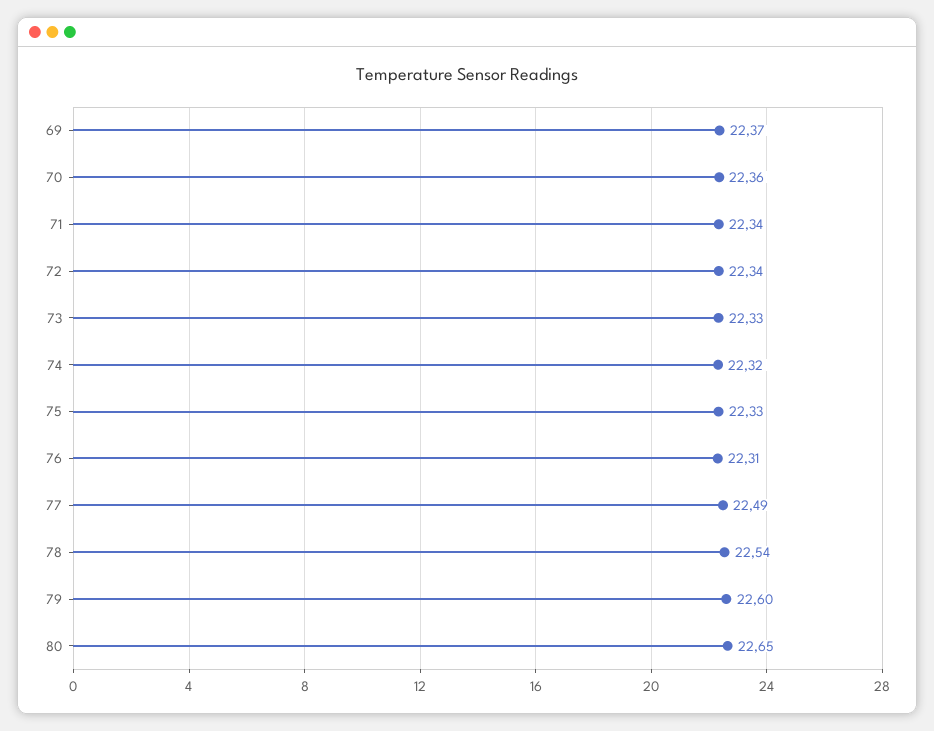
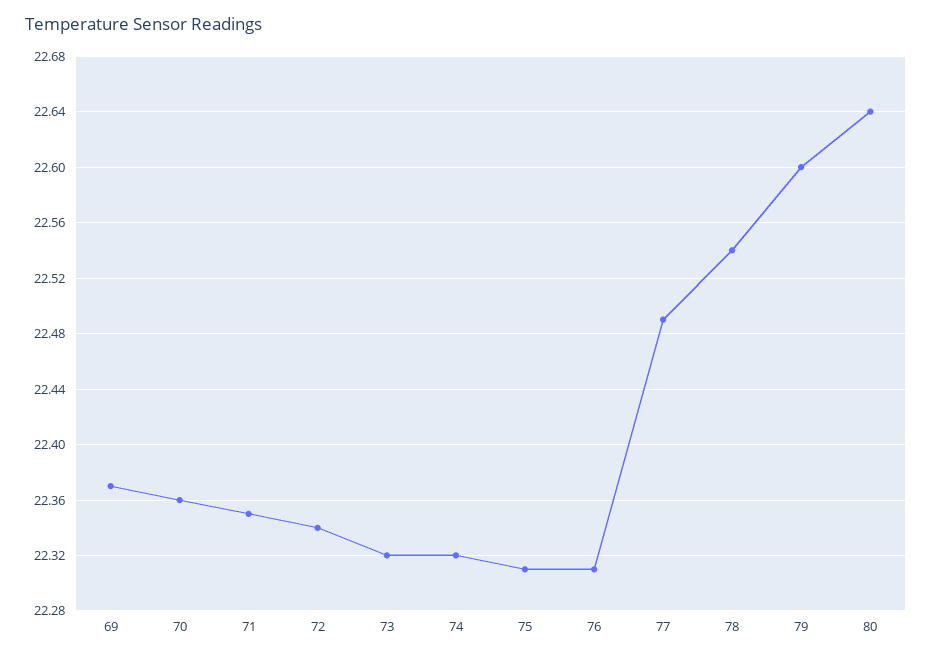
71: 22.34 -> 22.35
73: 22.33 -> 22.32
75: 22.33 -> 22.31
80: 22.65 -> 22.64

